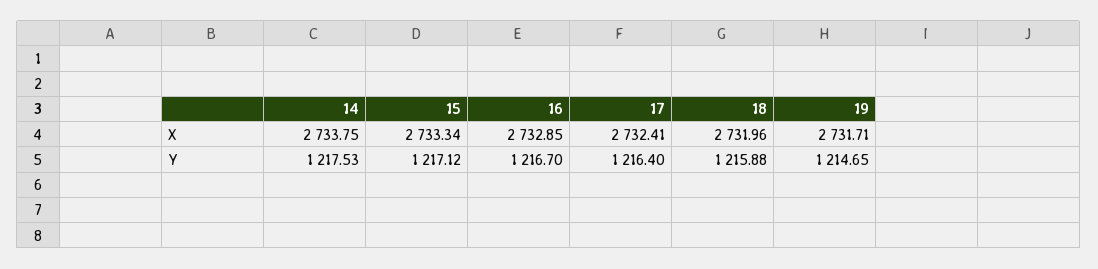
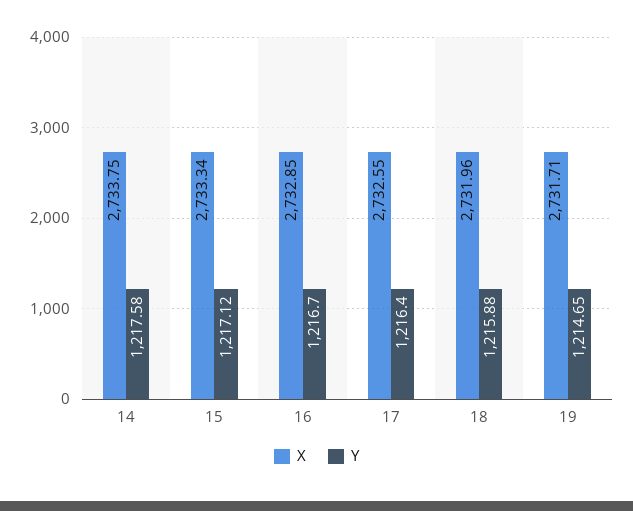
X, 17: 2732.41 -> 2732.55
Y, 14: 1217.53 -> 1217.58

